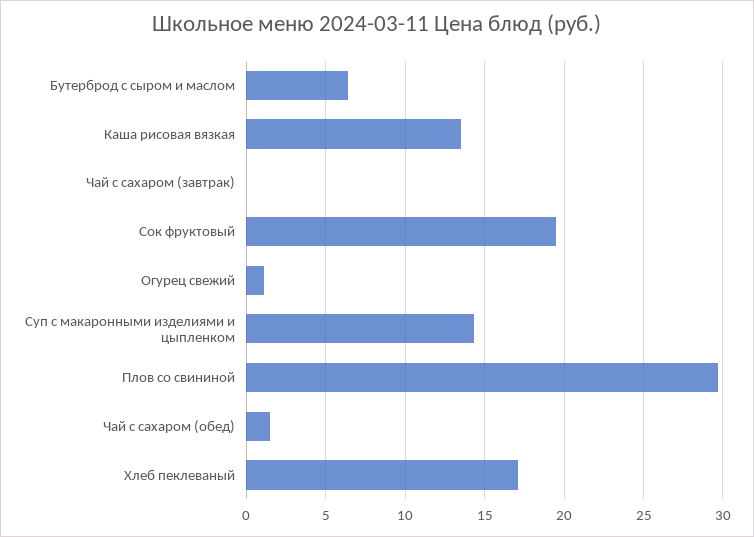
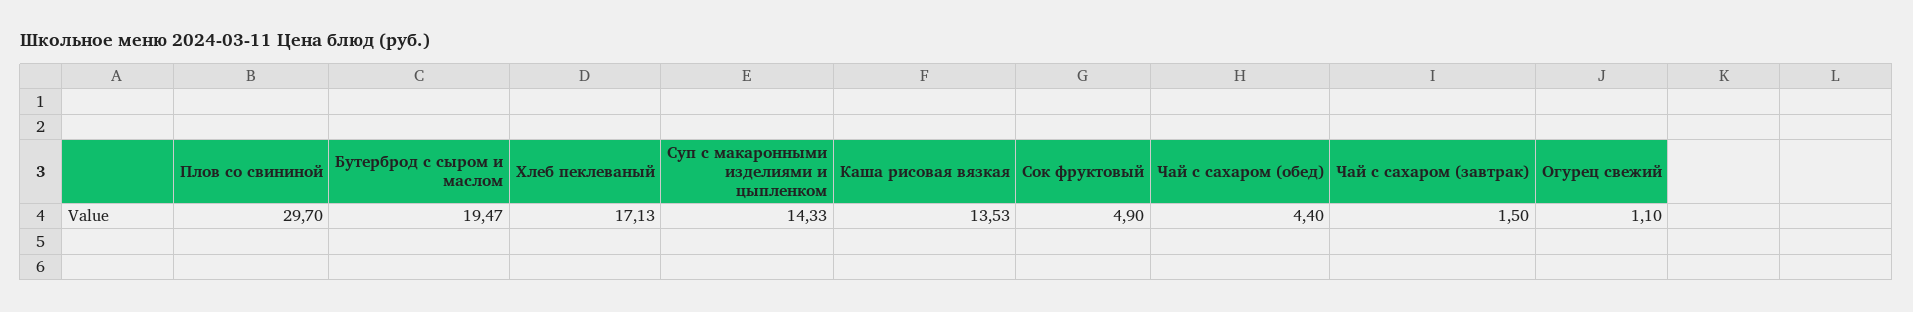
Бутерброд с сыром и маслом: 6.5 -> 19.47
Чай с сахаром (завтрак): 0 -> 1.5
Сок фруктовый: 19.5 -> 4.9
Чай с сахаром (обед): 1.5 -> 4.4

